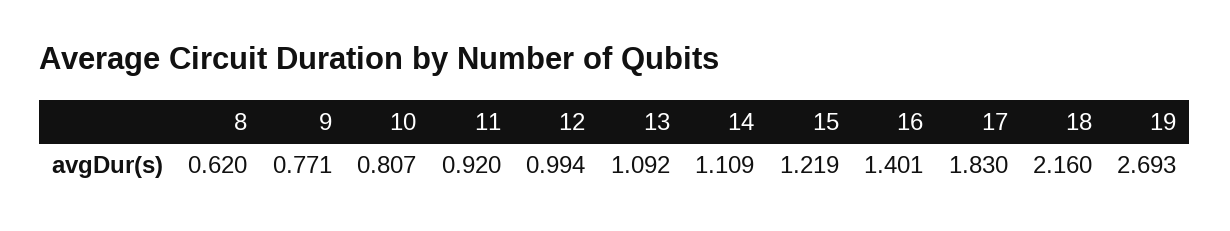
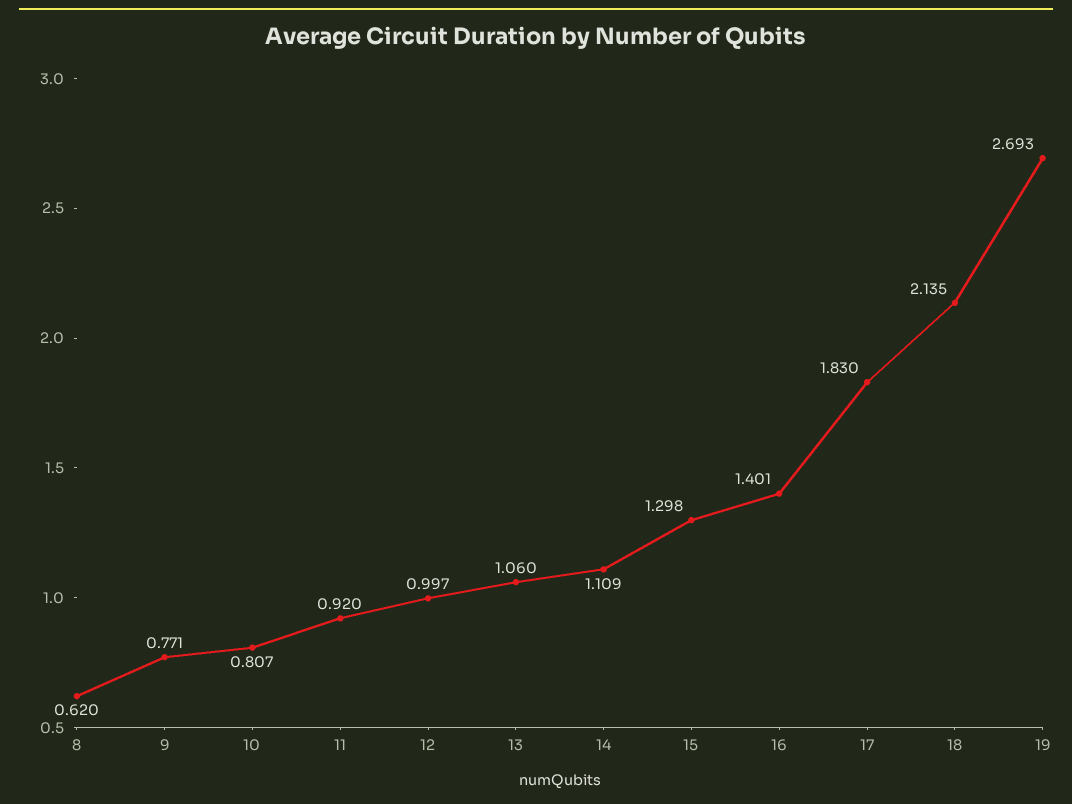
12: 0.994 -> 0.997
13: 1.092 -> 1.06
15: 1.219 -> 1.298
18: 2.16 -> 2.135

